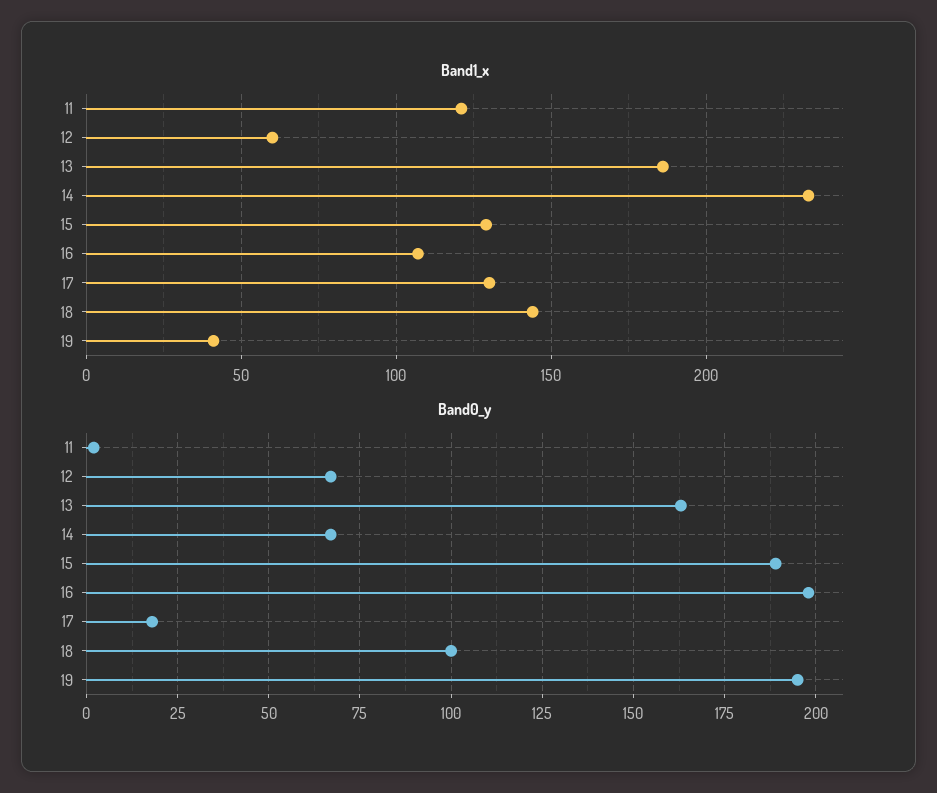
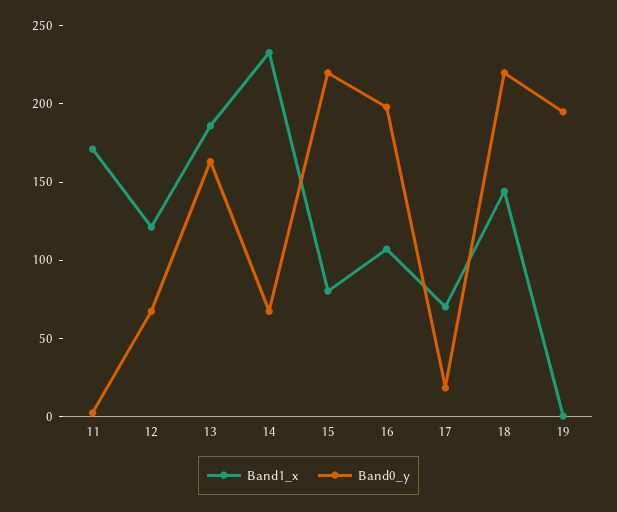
Band1_x, 11: 120 -> 170
Band1_x, 12: 60 -> 120
Band1_x, 15: 130 -> 80
Band1_x, 17: 130 -> 70
Band1_x, 19: 40 -> 0
Band0_y, 15: 190 -> 220
Band0_y, 18: 100 -> 220

